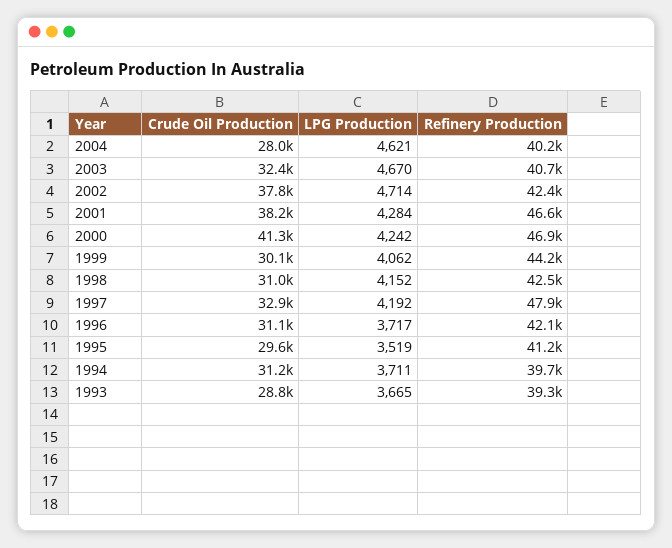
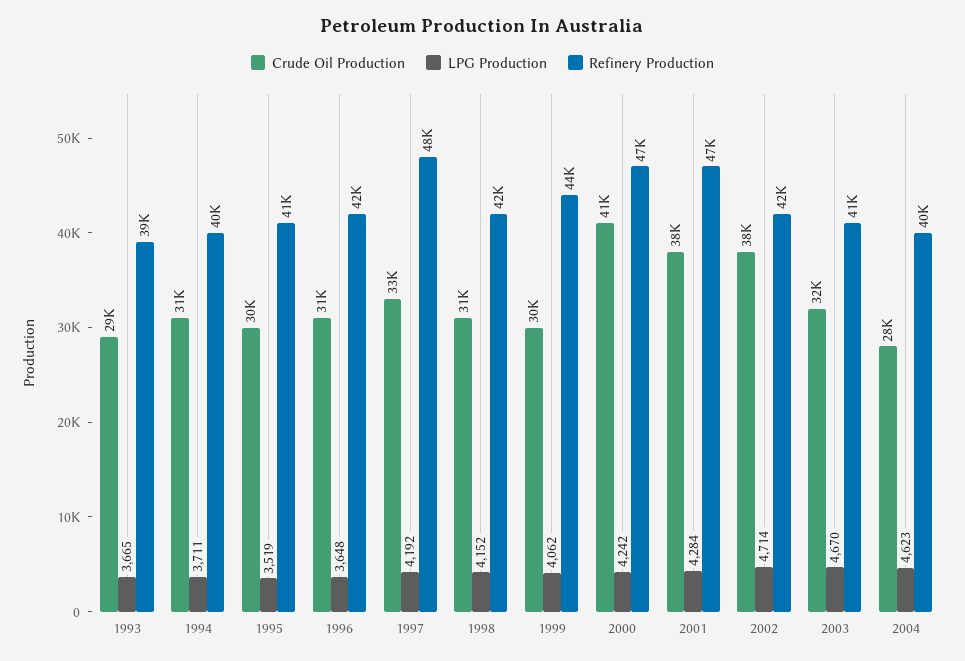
LPG Production, 2004: 4621 -> 4623
LPG Production, 1996: 3717 -> 3648

